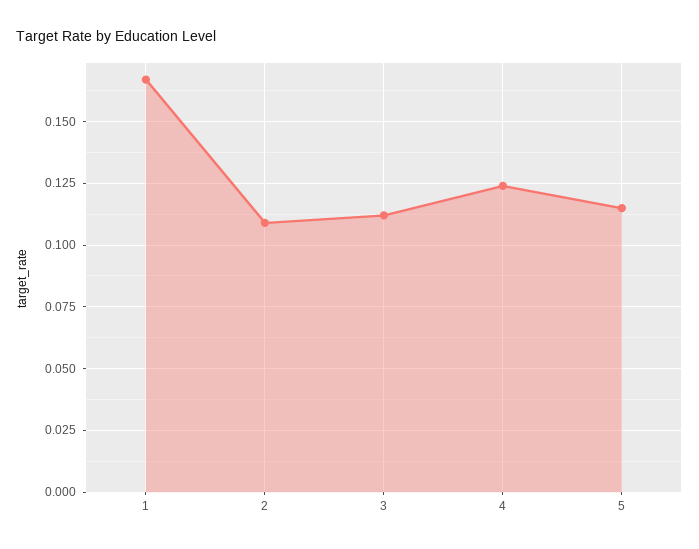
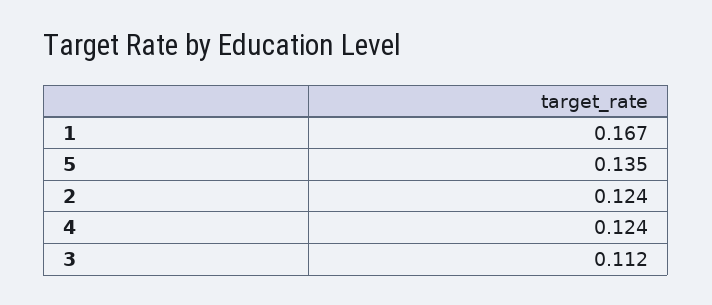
2: 0.11 -> 0.124
5: 0.115 -> 0.135

